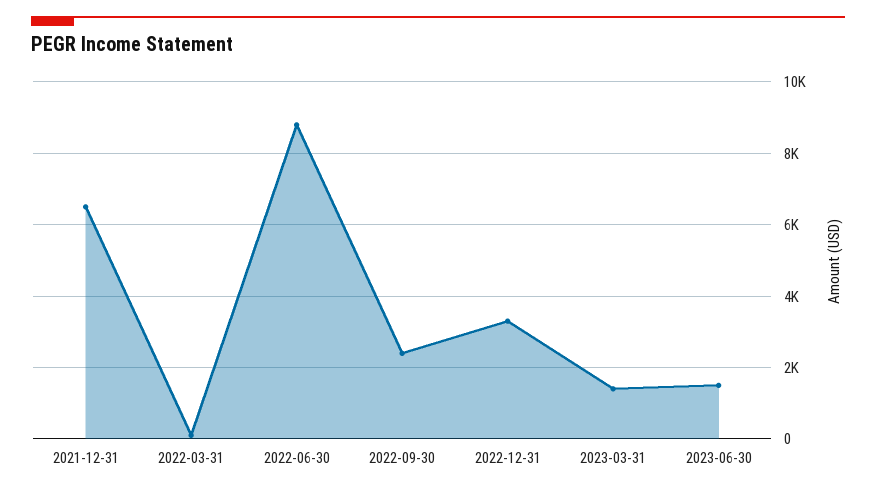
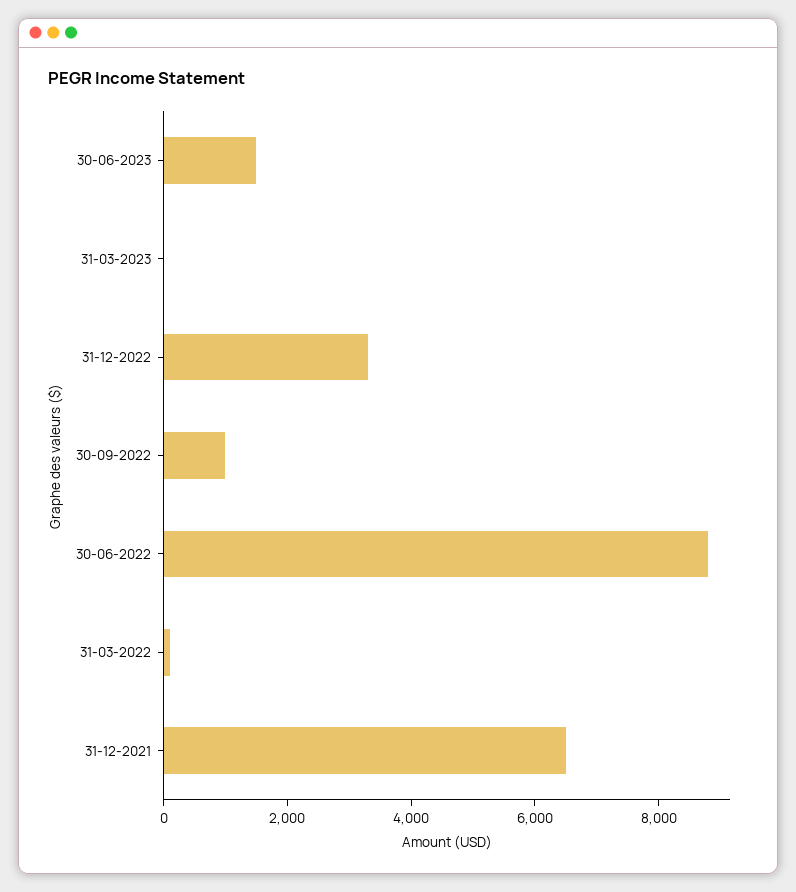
2022-09-30: 2400 -> 1000
2023-03-31: 1400 -> 0

